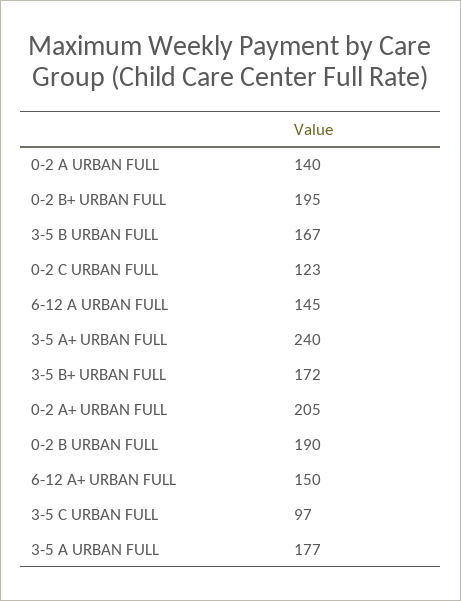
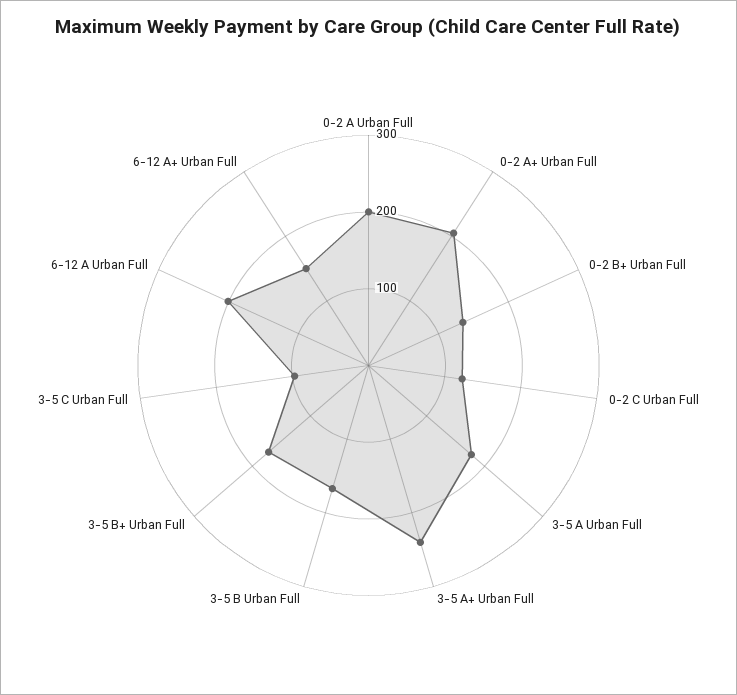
0-2 A URBAN FULL: 140 -> 200
0-2 B+ URBAN FULL: 195 -> 140
6-12 A URBAN FULL: 145 -> 200
0-2 B URBAN FULL: 190 -> none

